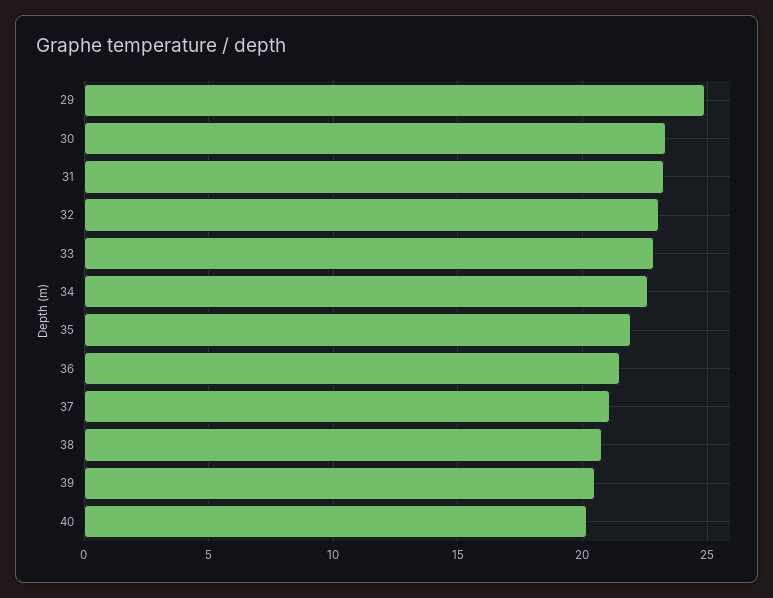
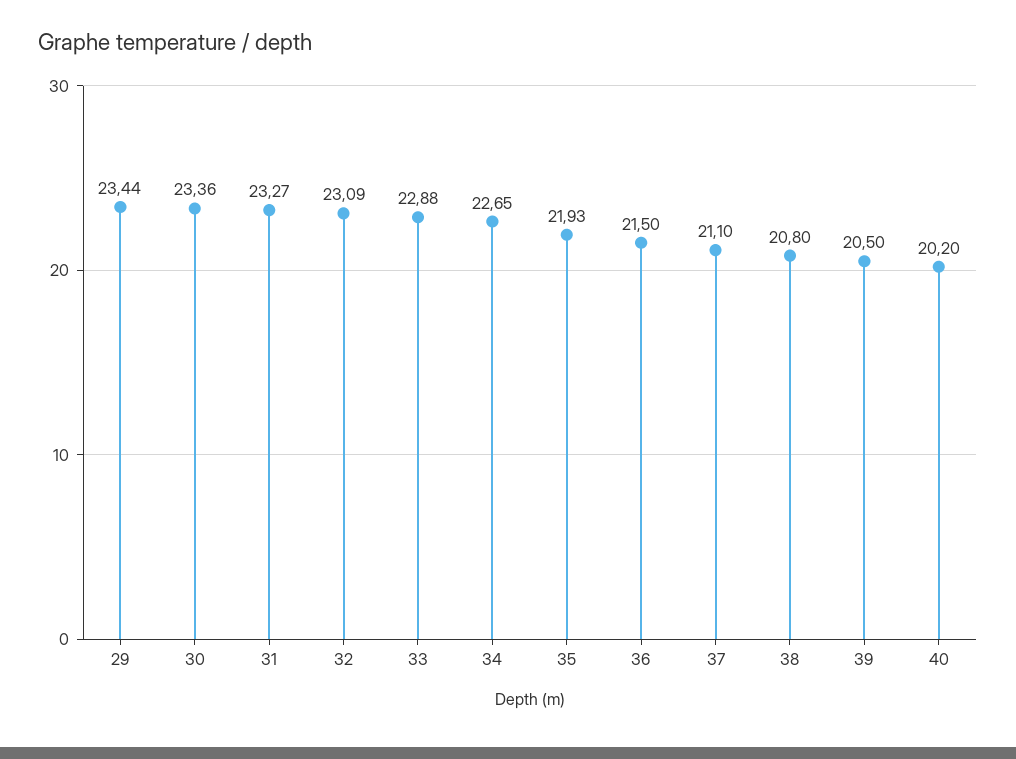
29: 25 -> 23.44

